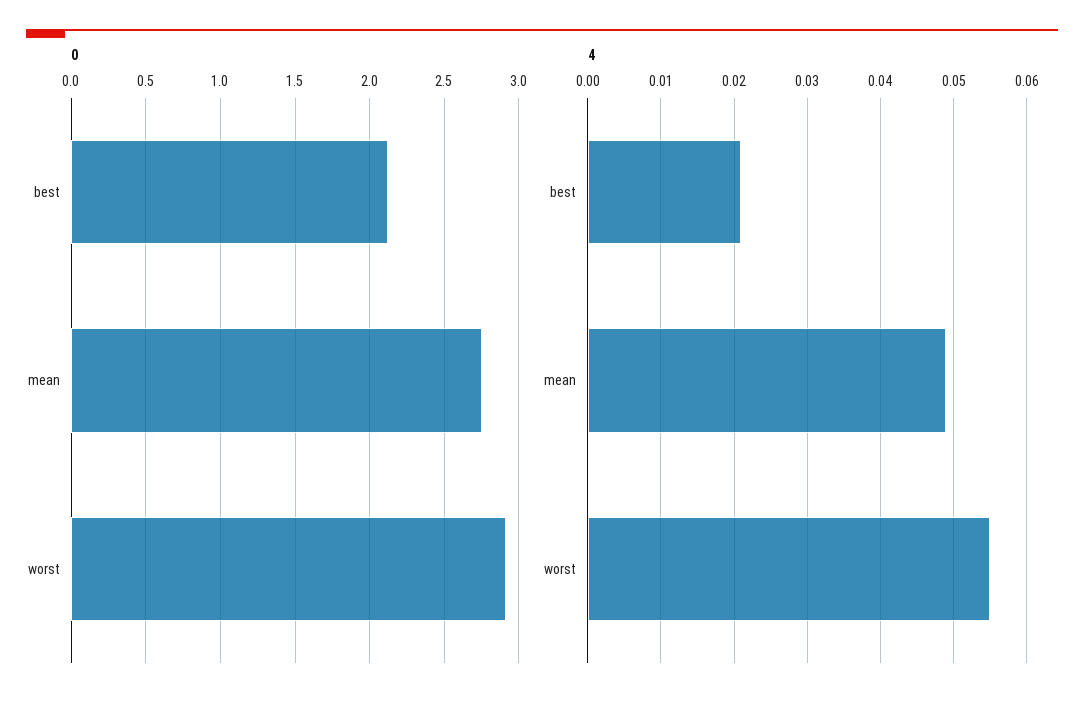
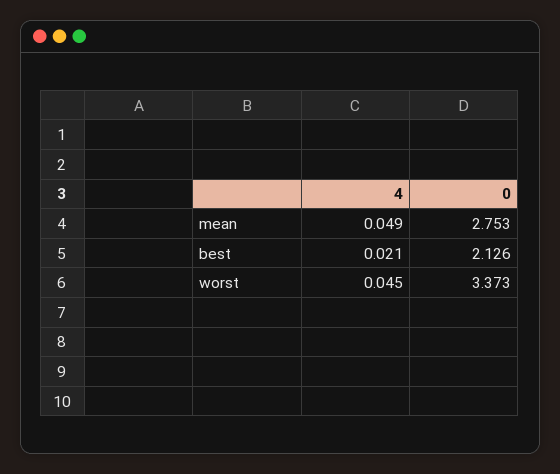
0, worst: 2.9 -> 3.373
4, worst: 0.055 -> 0.045

